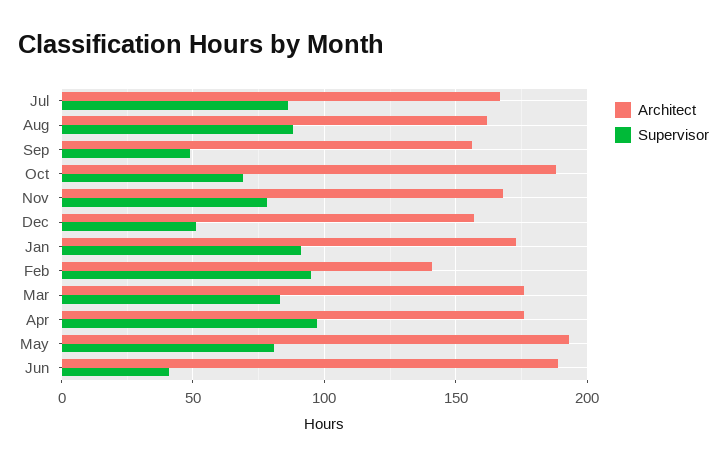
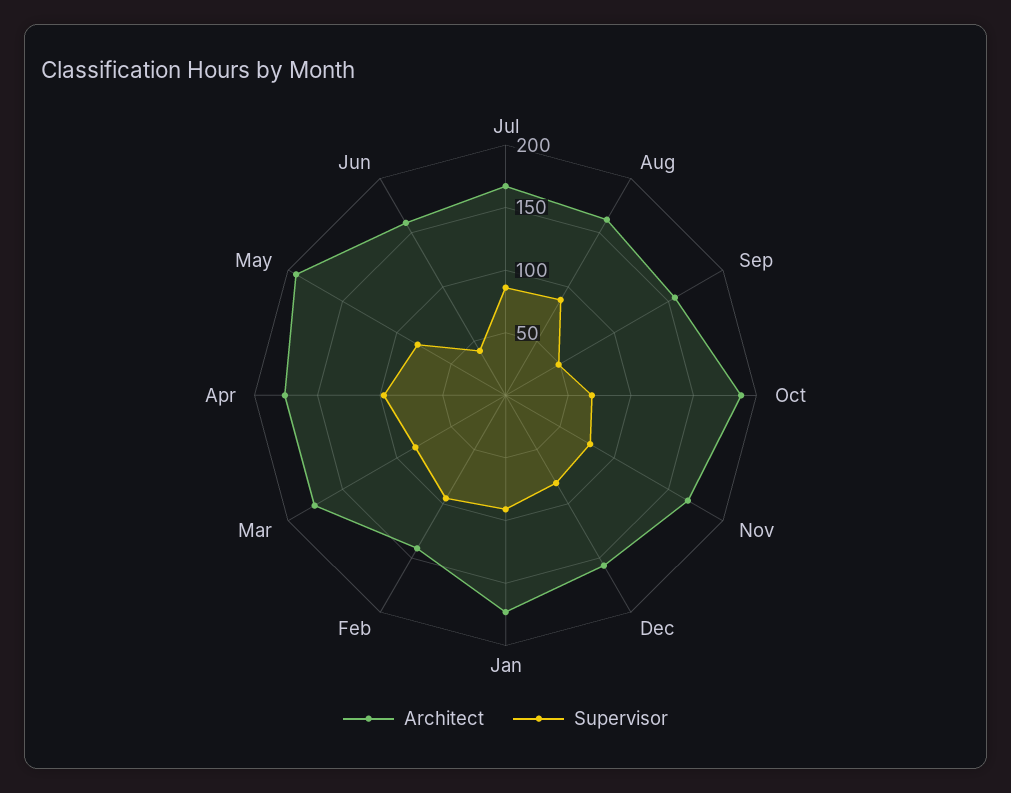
Supervisor, Dec: 50 -> 80
Architect, Jun: 190 -> 160

